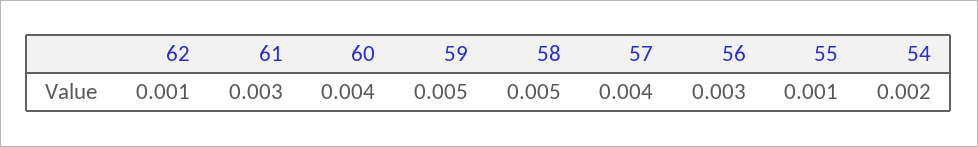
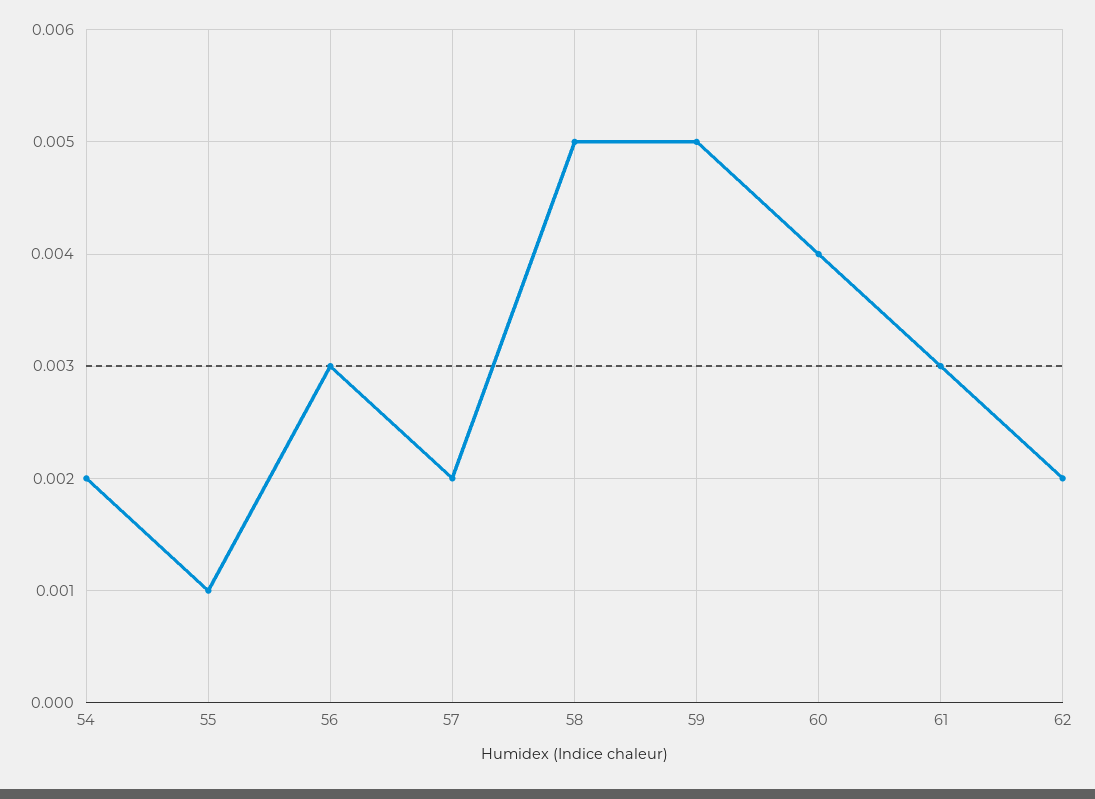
62: 0.001 -> 0.002
57: 0.004 -> 0.002

